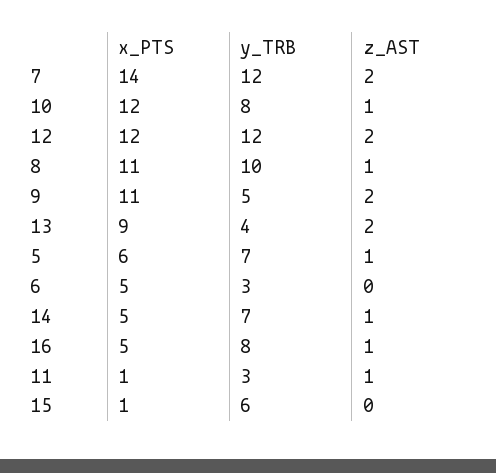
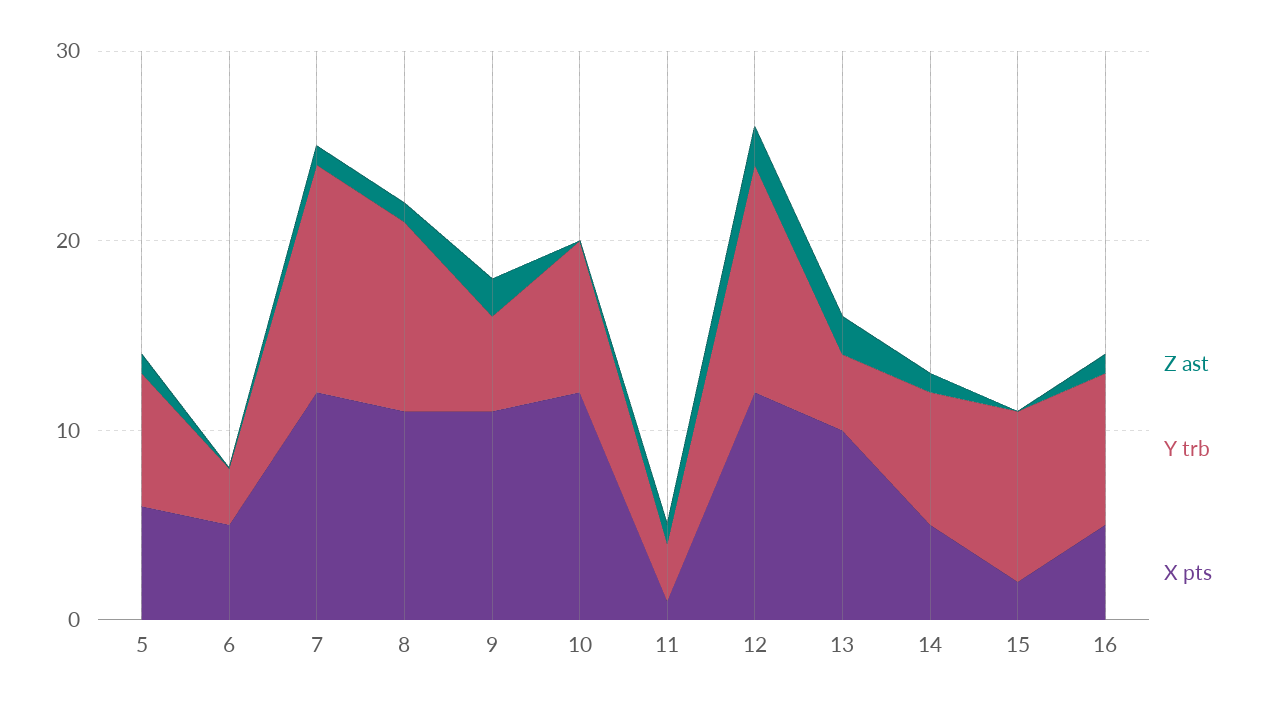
x_PTS, 7: 14 -> 12
z_AST, 7: 2 -> 1
z_AST, 10: 1 -> 0
x_PTS, 13: 9 -> 10
x_PTS, 15: 1 -> 2
y_TRB, 15: 6 -> 9

